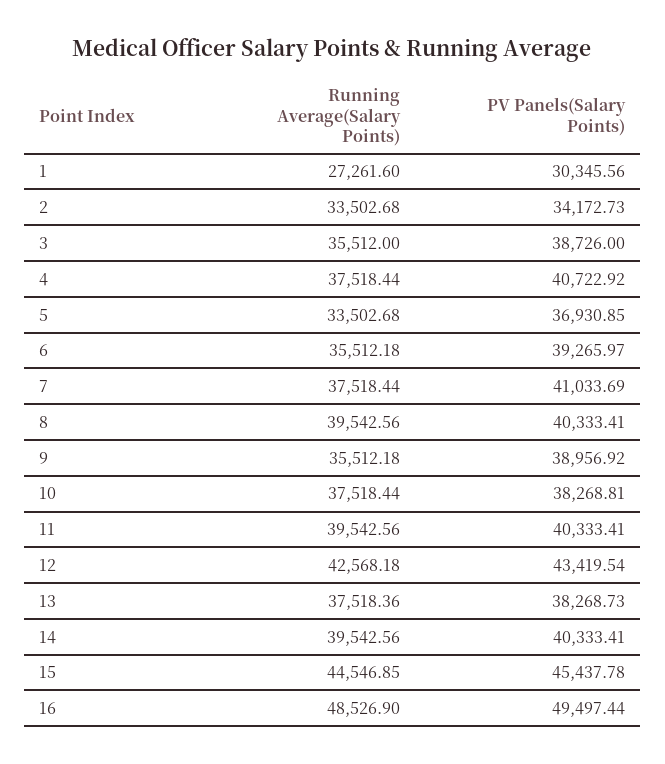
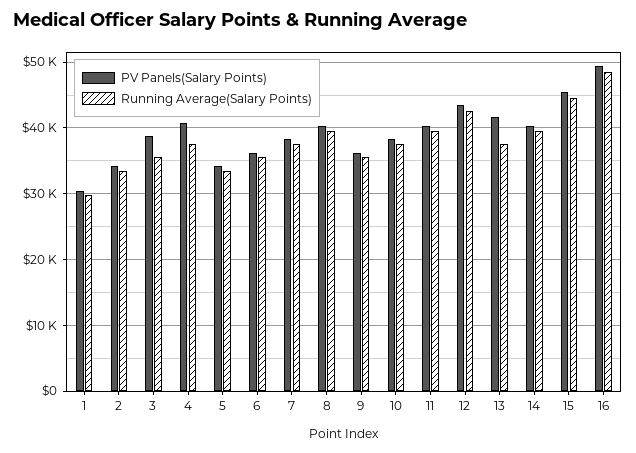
Running Average(Salary Points), 1: 27261.6 -> 30000
PV Panels(Salary Points), 5: 36930.85 -> 34000
PV Panels(Salary Points), 6: 39265.97 -> 36000
PV Panels(Salary Points), 7: 41033.69 -> 38000
PV Panels(Salary Points), 9: 38956.92 -> 36000
PV Panels(Salary Points), 13: 38268.73 -> 42000

